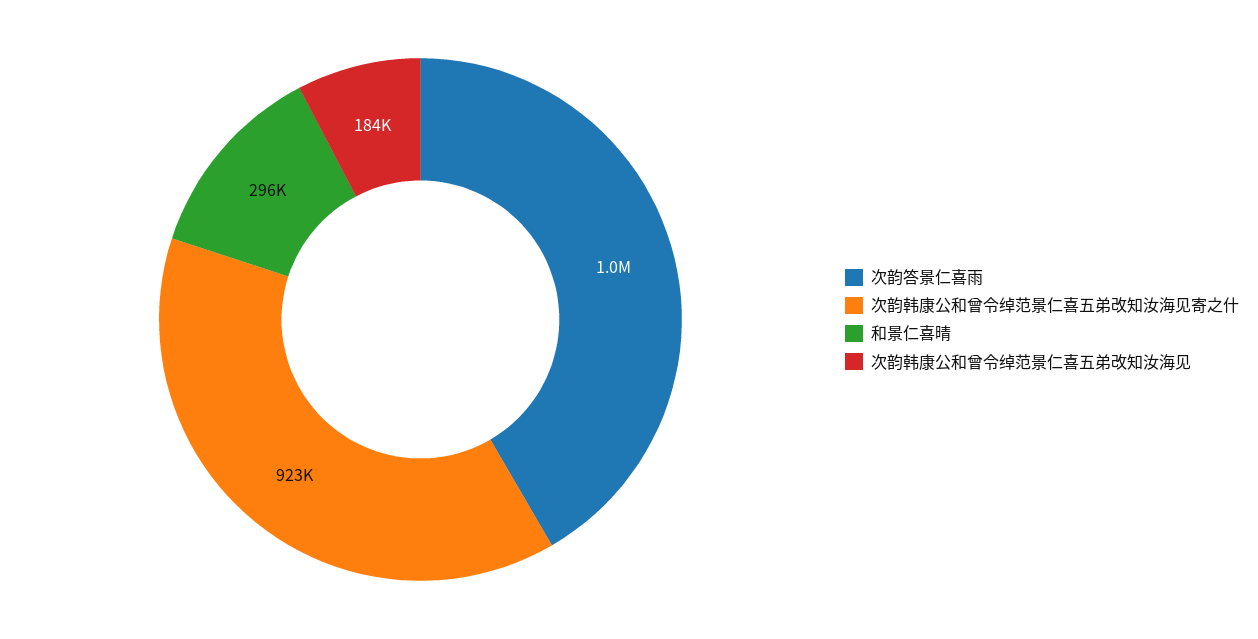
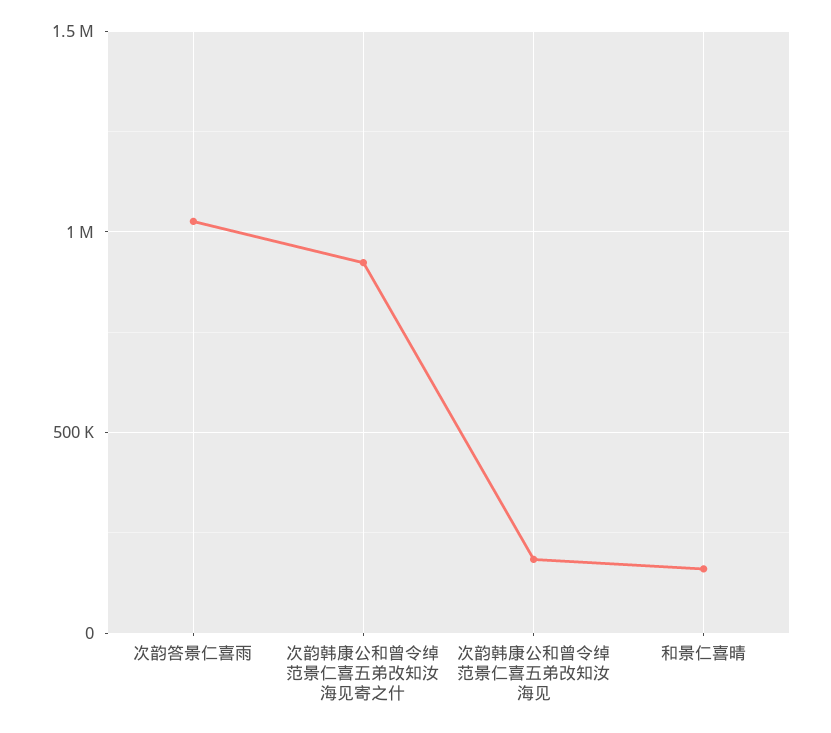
和景仁喜晴: 296000 -> 150000

